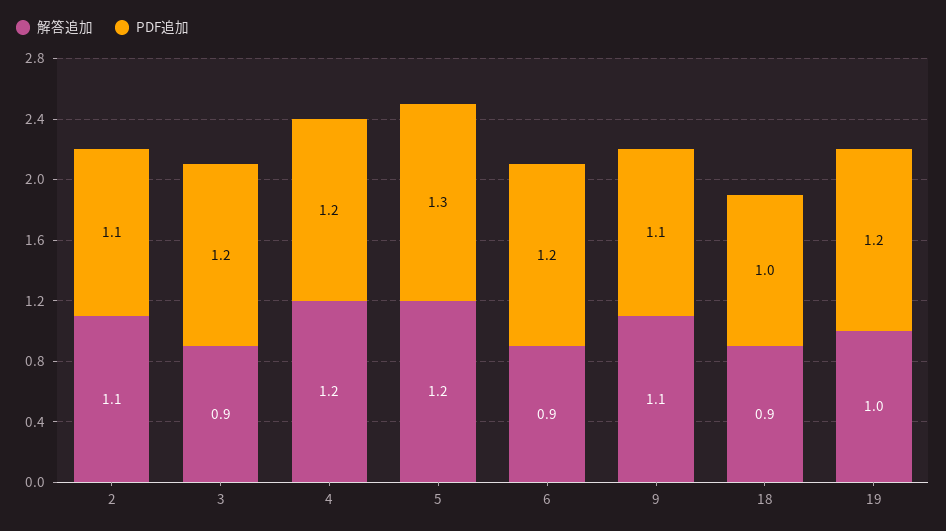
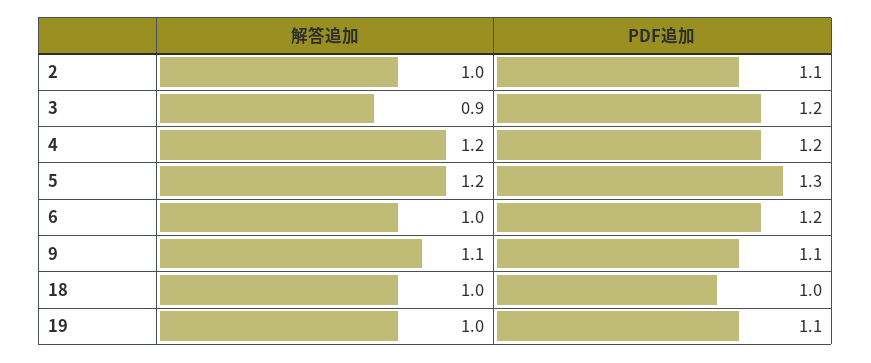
解答追加, 2: 1.1 -> 1
解答追加, 6: 0.9 -> 1
解答追加, 18: 0.9 -> 1
PDF追加, 19: 1.2 -> 1.1

